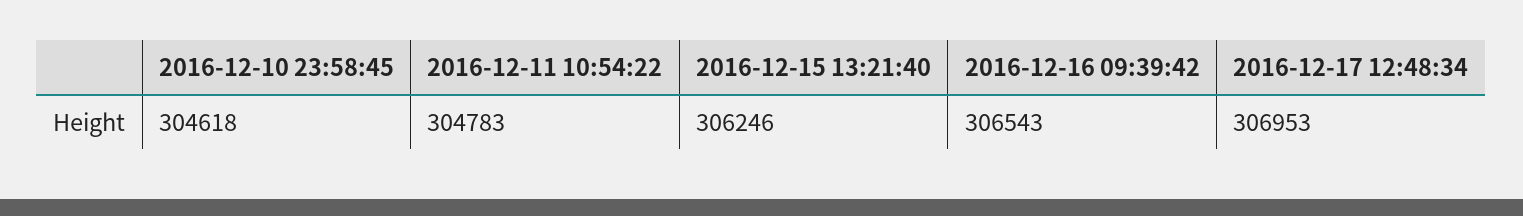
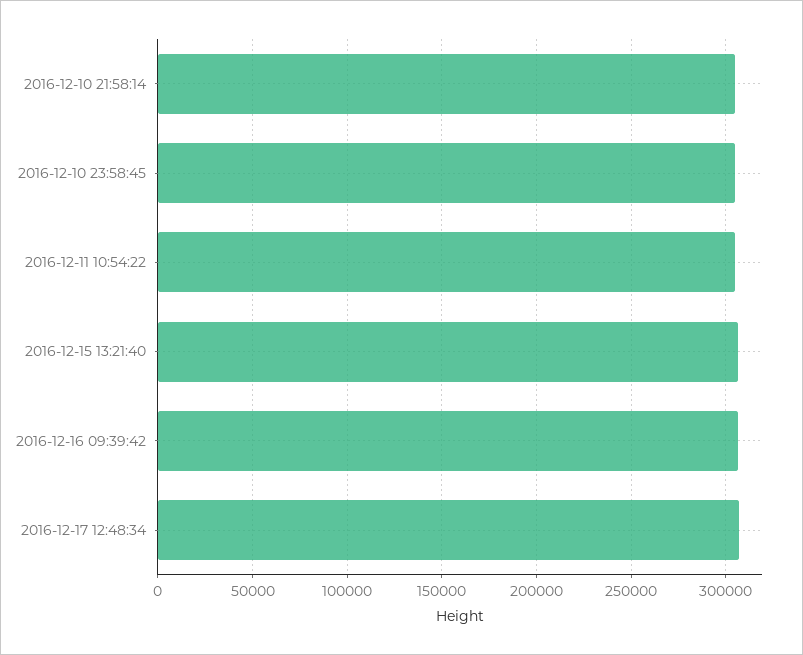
2016-12-10 21:58:14: none -> 305000

